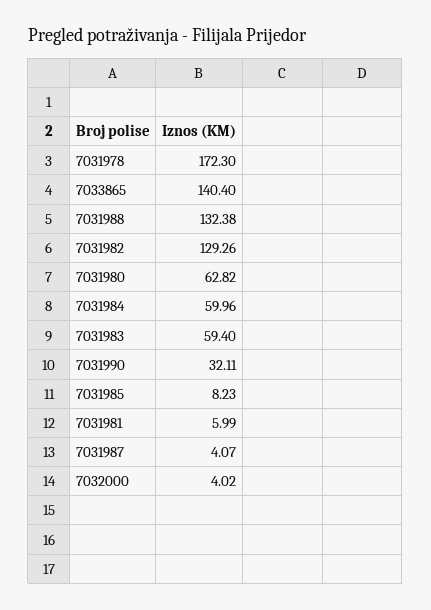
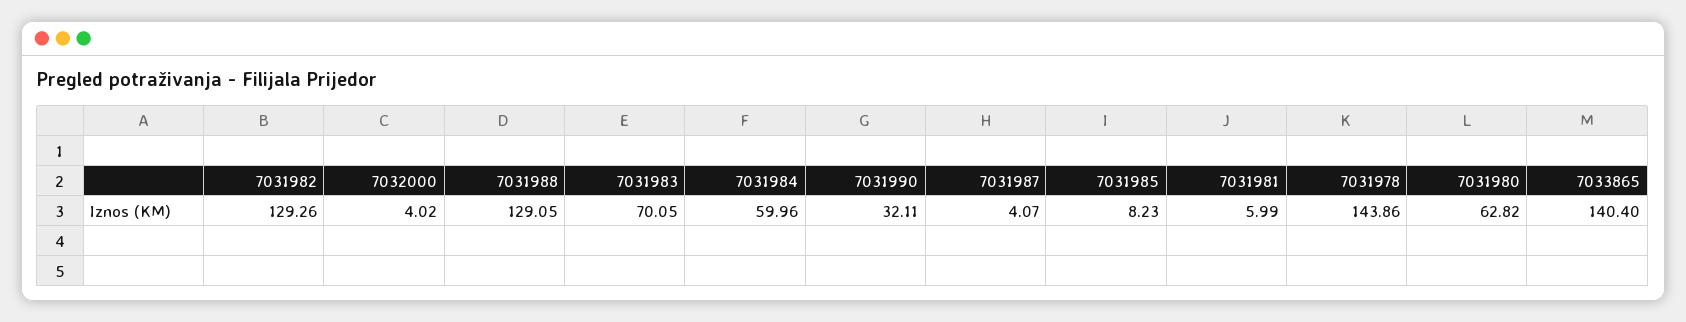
7031978: 172.3 -> 143.86
7031988: 132.38 -> 129.05
7031983: 59.4 -> 70.05

